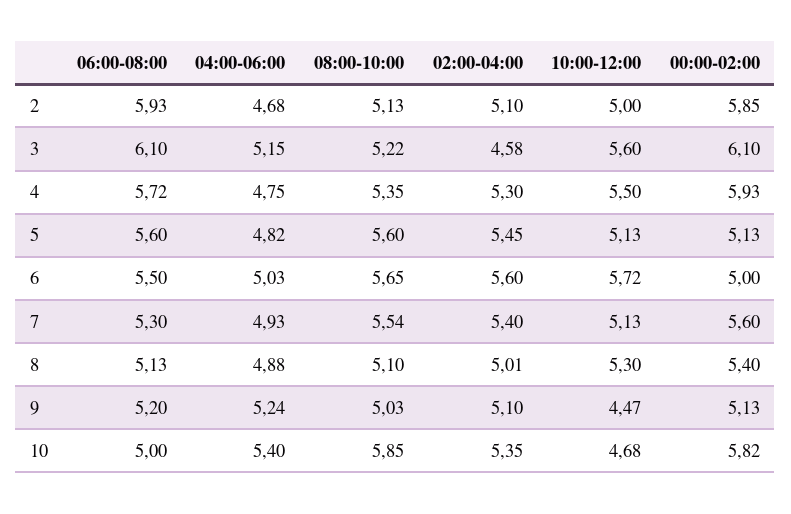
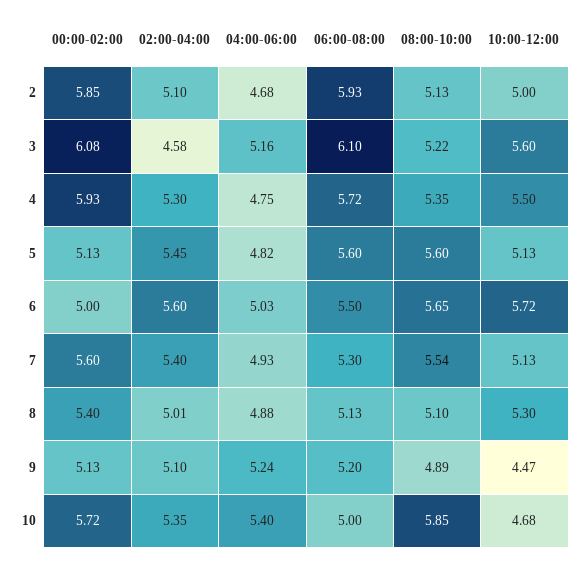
04:00-06:00, 3: 5.15 -> 5.16
00:00-02:00, 3: 6.1 -> 6.08
08:00-10:00, 9: 5.03 -> 4.89
00:00-02:00, 10: 5.82 -> 5.72

